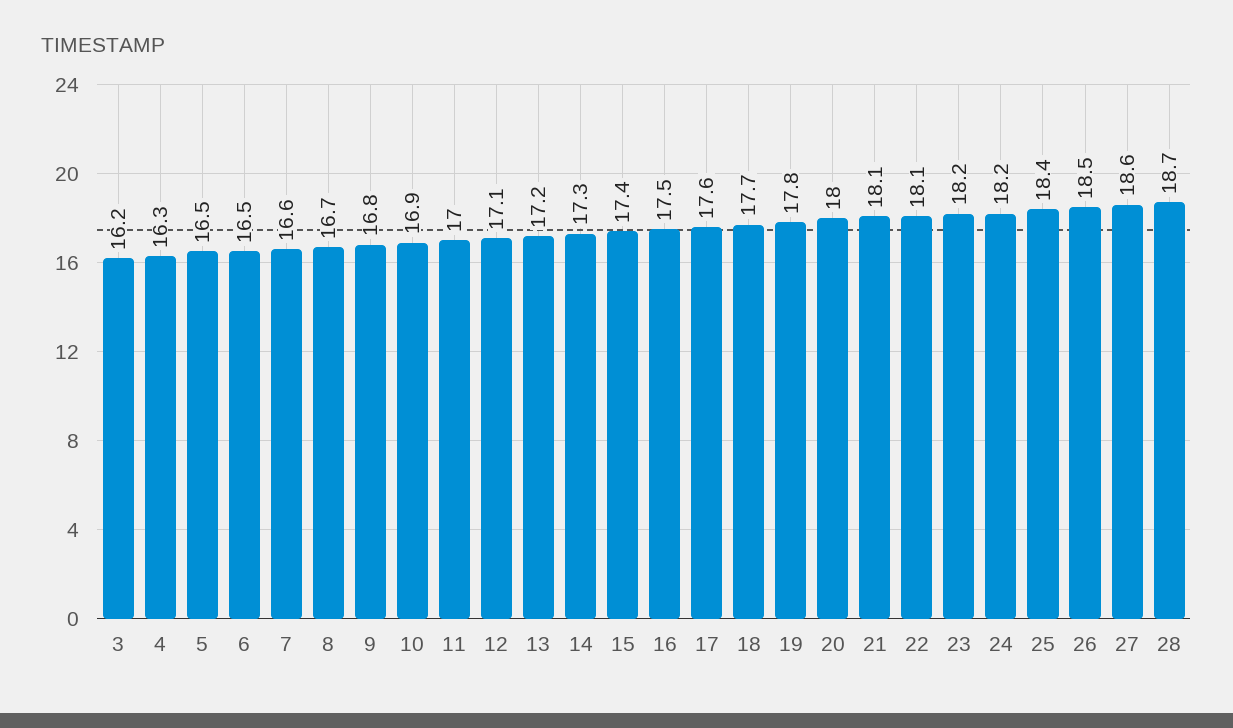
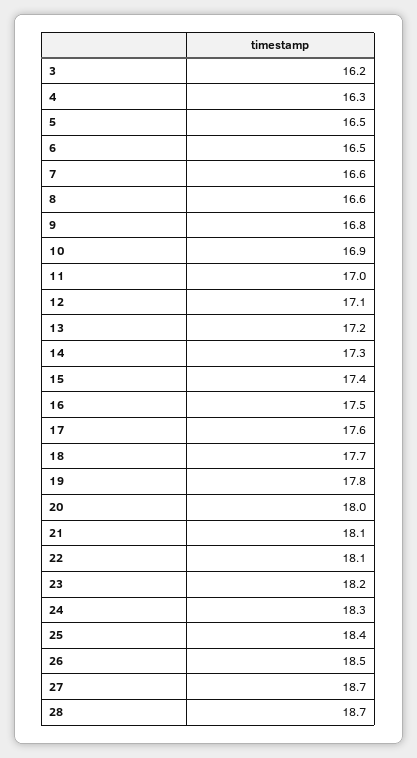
8: 16.7 -> 16.6
24: 18.2 -> 18.3
27: 18.6 -> 18.7

